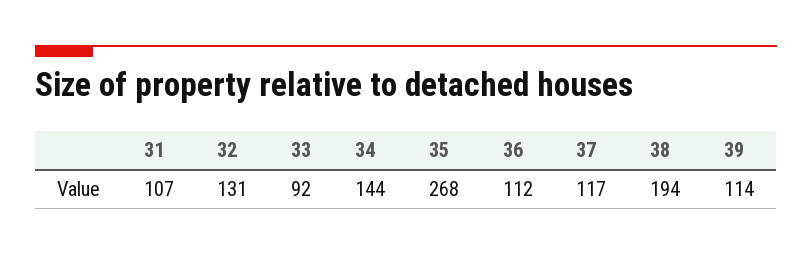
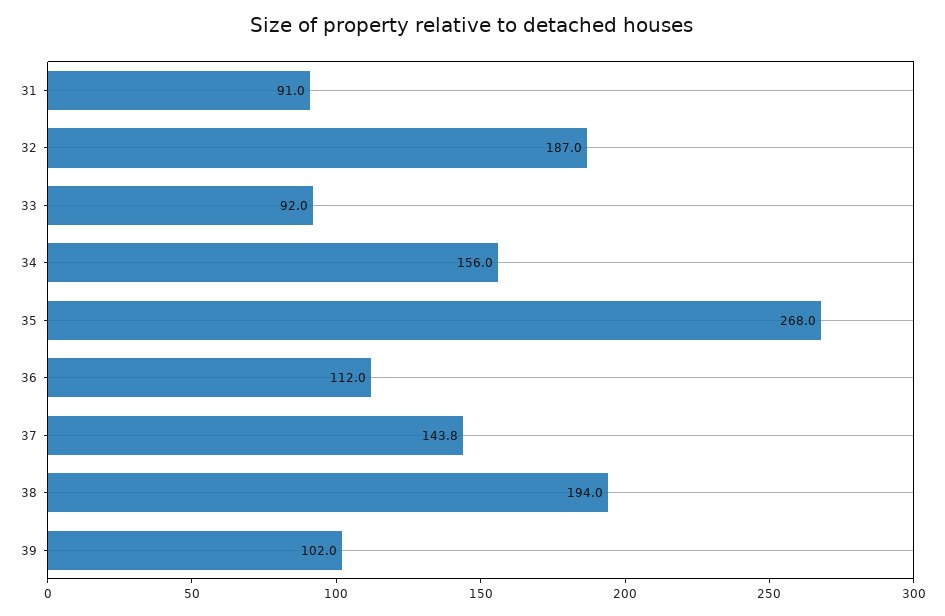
31: 107 -> 91
32: 131 -> 187
34: 144 -> 156
37: 117 -> 143.8
39: 114 -> 102

